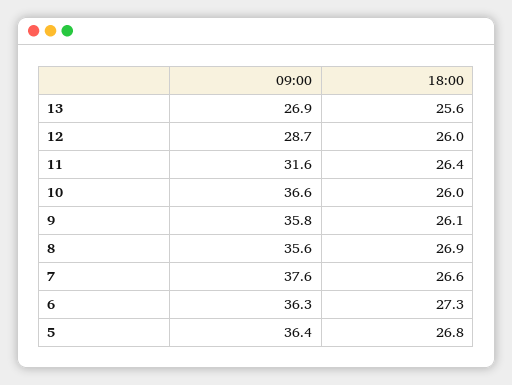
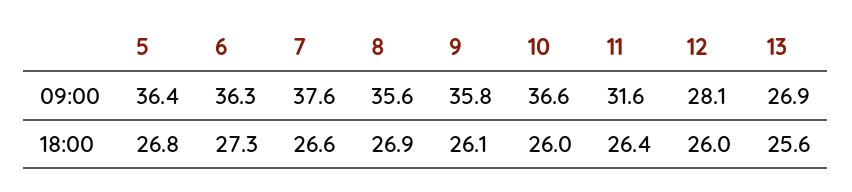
09:00, 12: 28.7 -> 28.1

